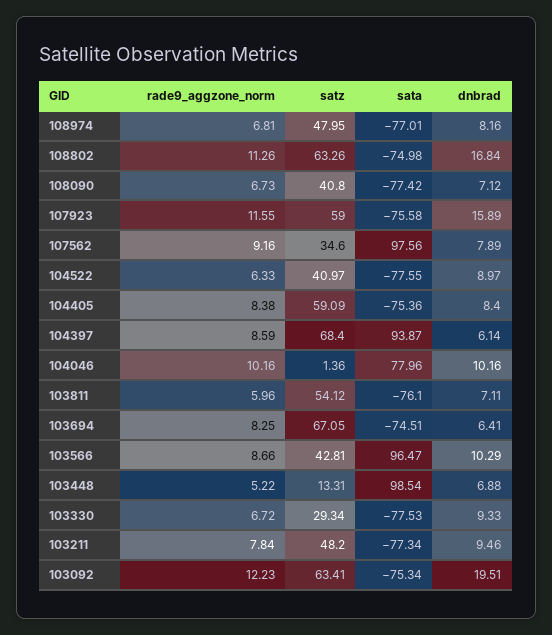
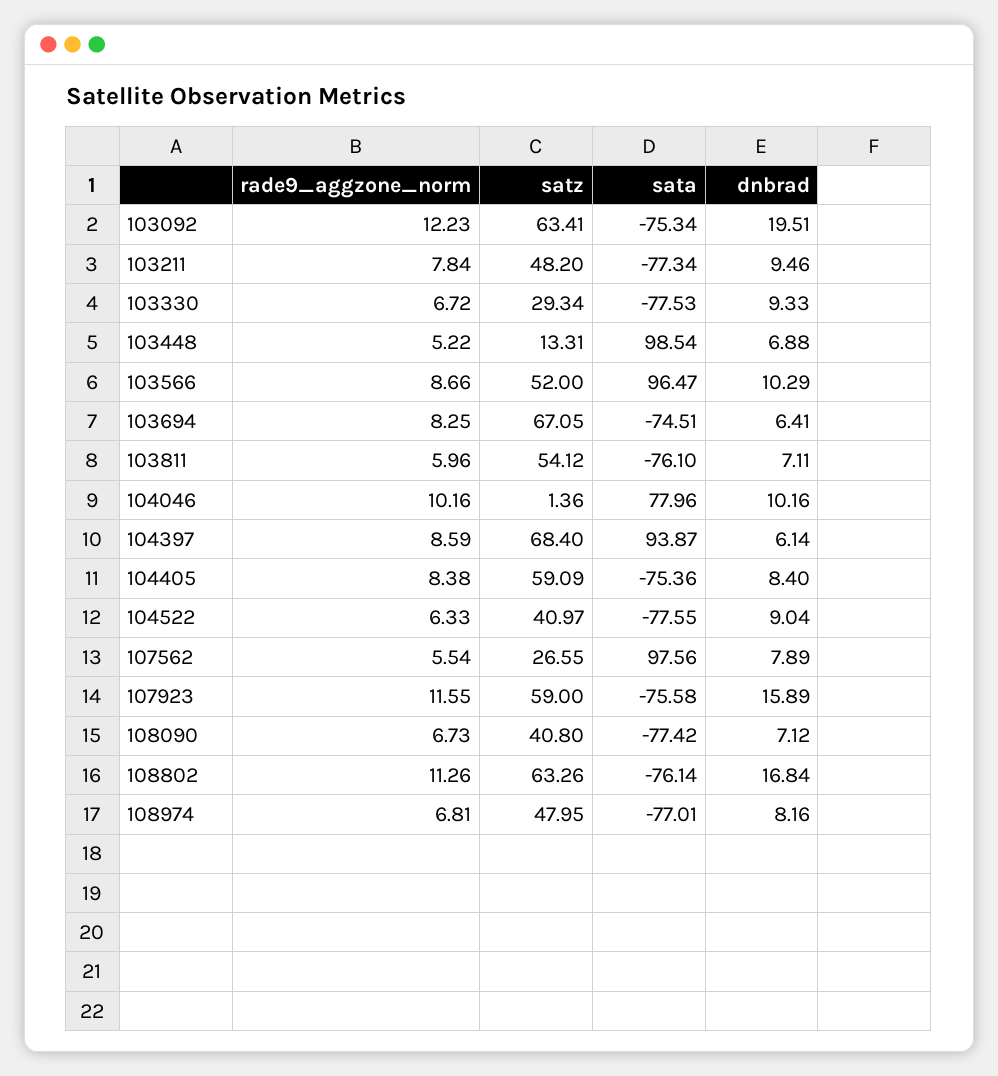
sata, 108802: -74.98 -> -76.14
rade9_aggzone_norm, 107562: 9.16 -> 5.54
satz, 107562: 34.6 -> 26.55
dnbrad, 104522: 8.97 -> 9.04
satz, 103566: 42.81 -> 52

